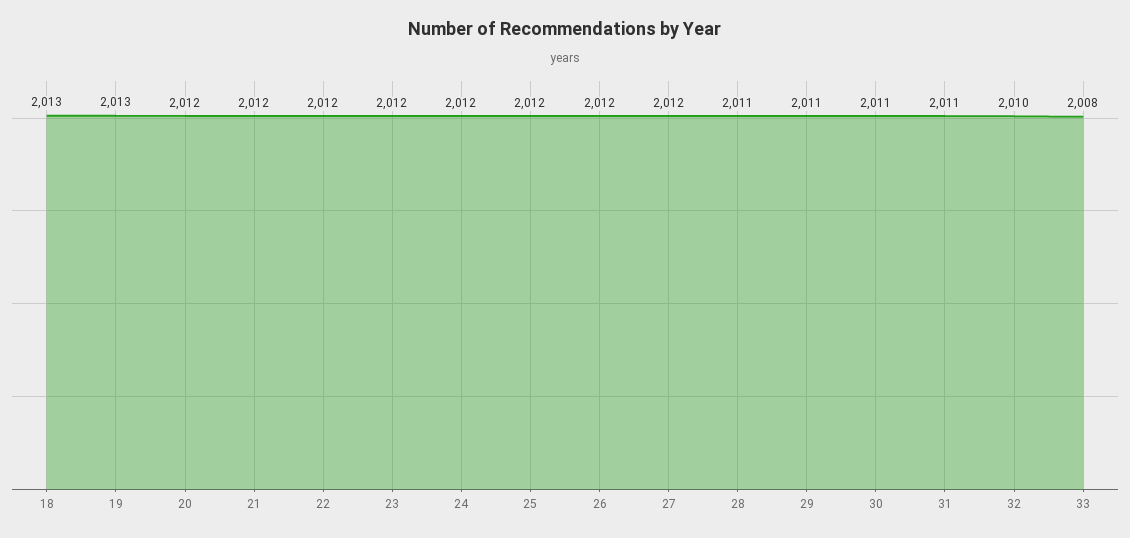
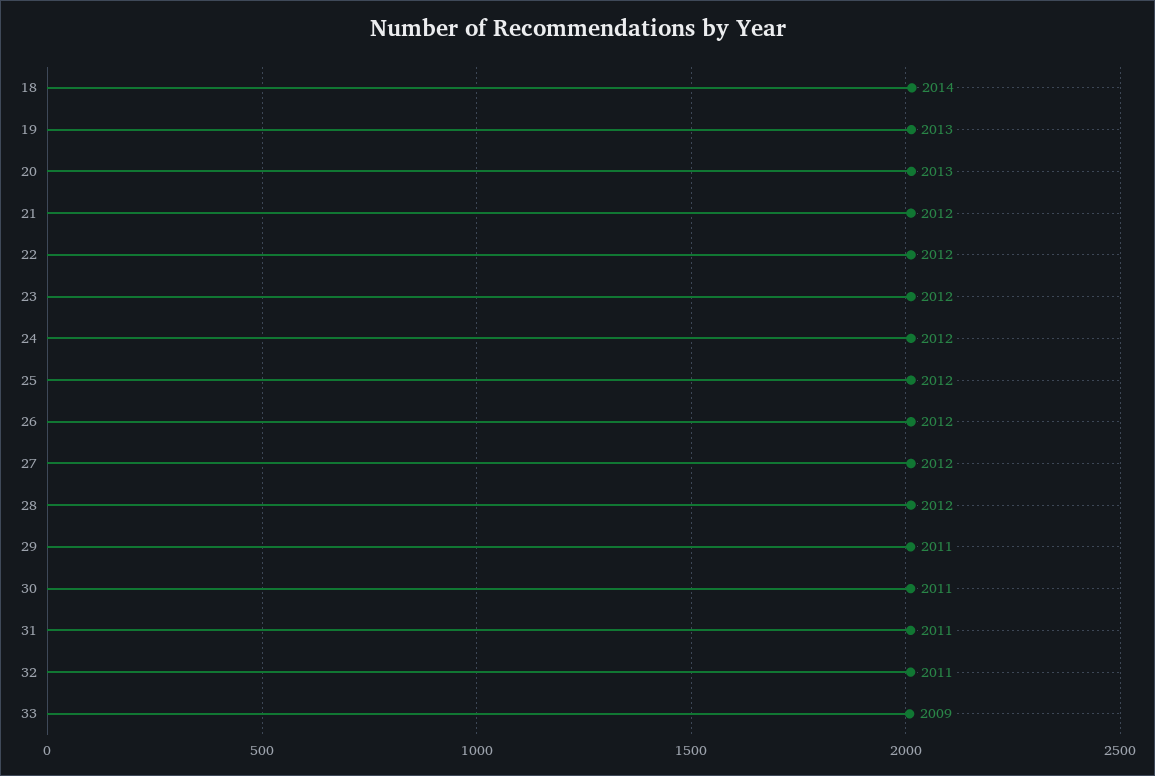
18: 2013 -> 2014
20: 2012 -> 2013
28: 2011 -> 2012
32: 2010 -> 2011
33: 2008 -> 2009

